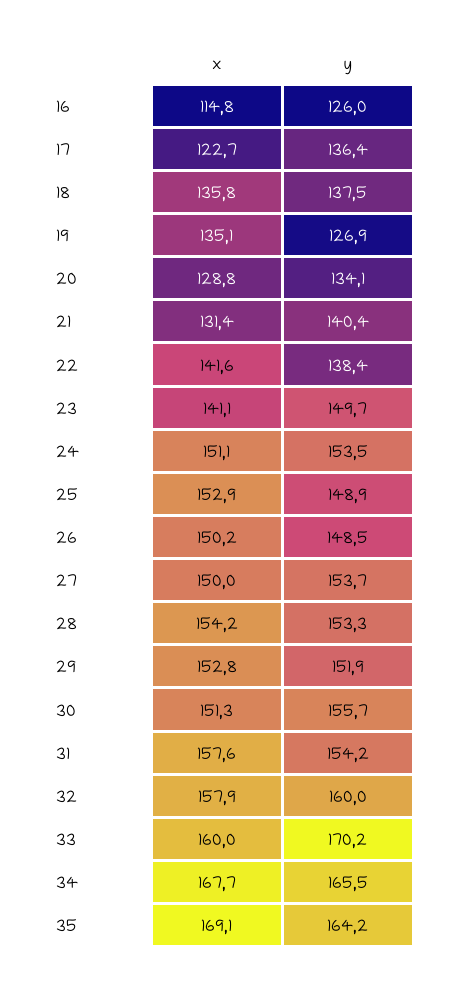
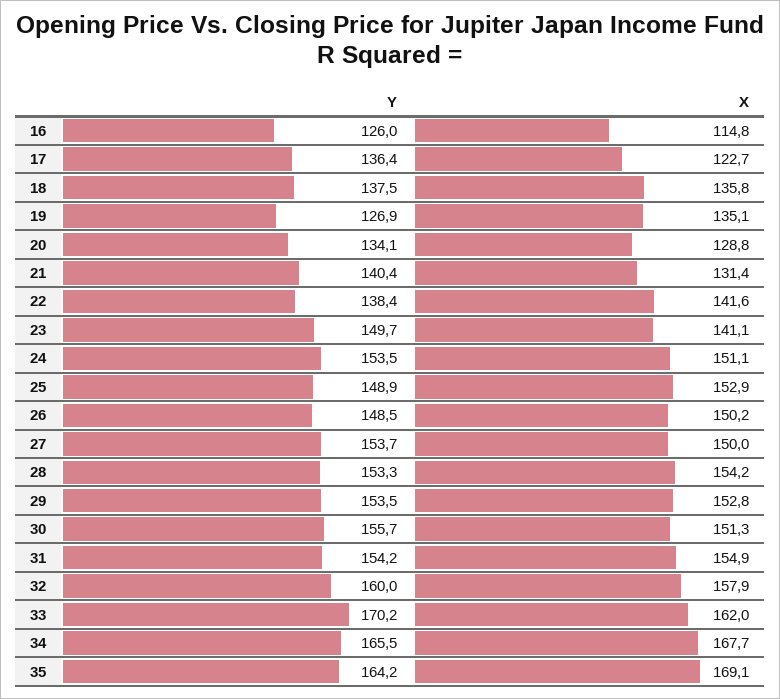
y, 29: 151.9 -> 153.5
x, 31: 157.6 -> 154.9
x, 33: 160 -> 162

